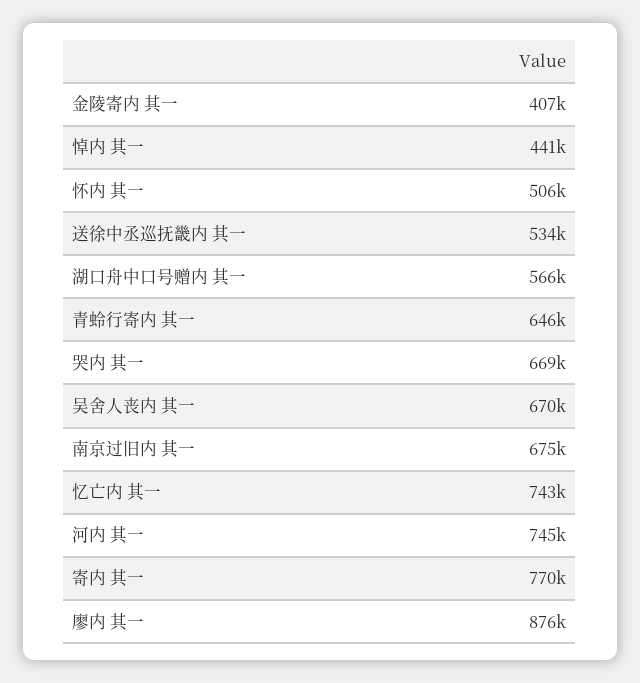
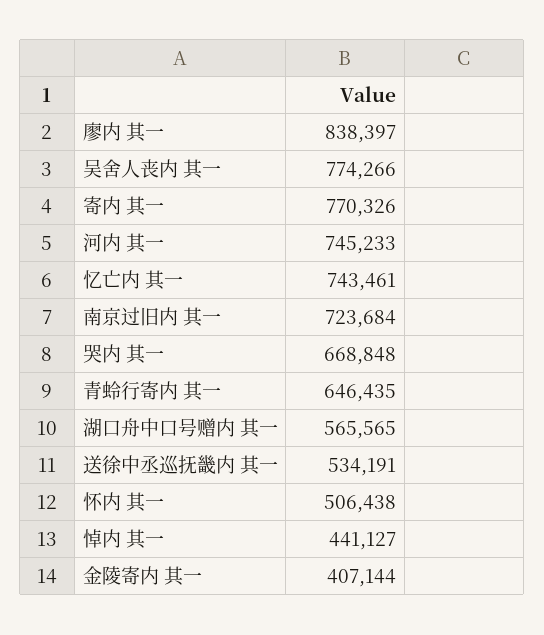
吴舍人丧内 其一: 670000 -> 774266
南京过旧内 其一: 675000 -> 723684
廖内 其一: 876000 -> 838397

